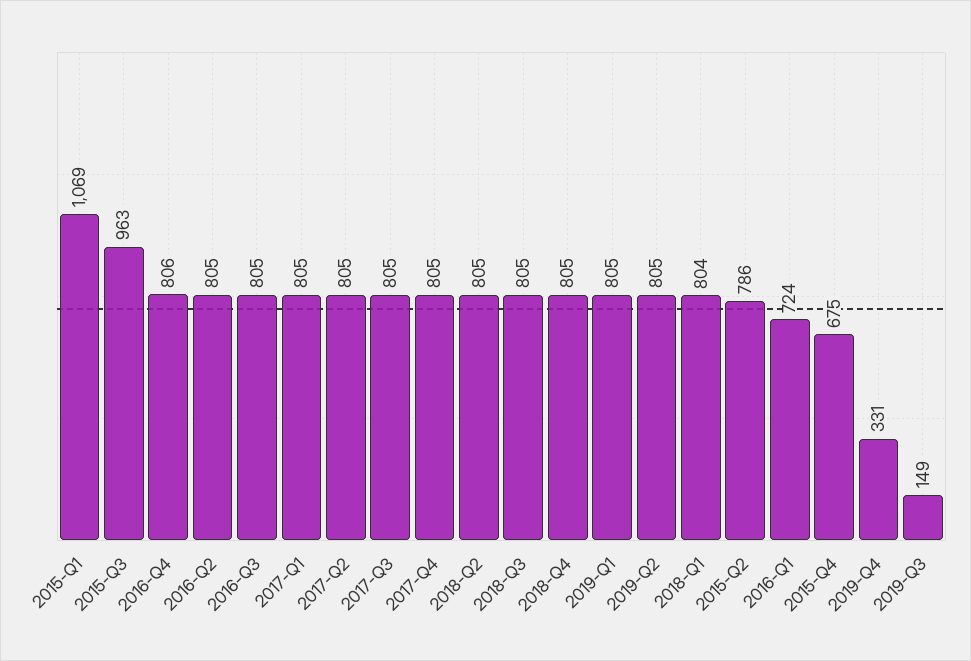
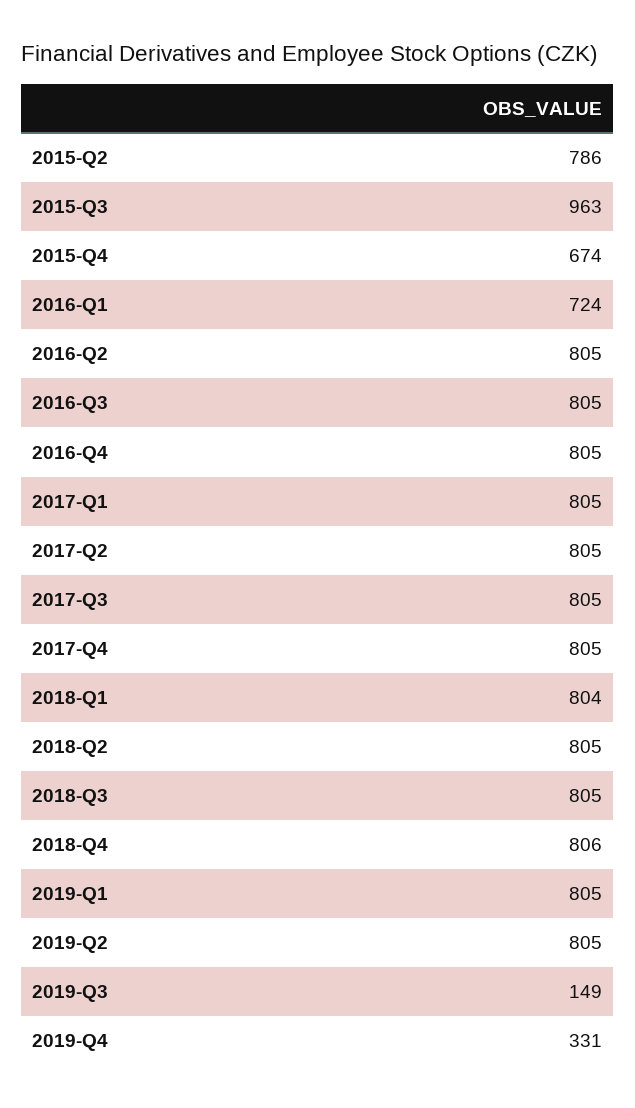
2015-Q1: 1069 -> none
2016-Q4: 806 -> 805
2018-Q4: 805 -> 806
2015-Q4: 675 -> 674

